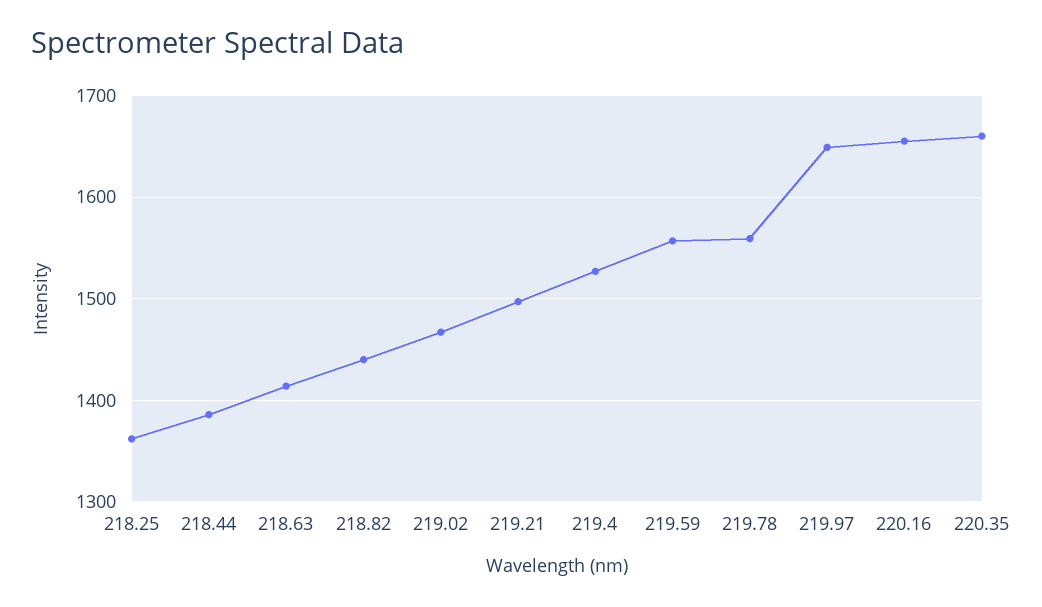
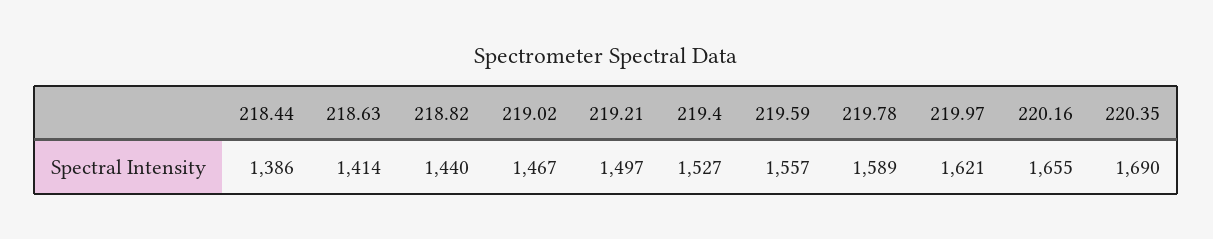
218.25: 1360 -> none
219.78: 1560 -> 1589
219.97: 1650 -> 1621
220.35: 1660 -> 1690

